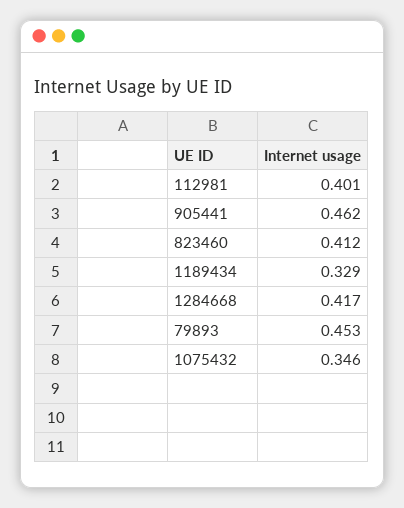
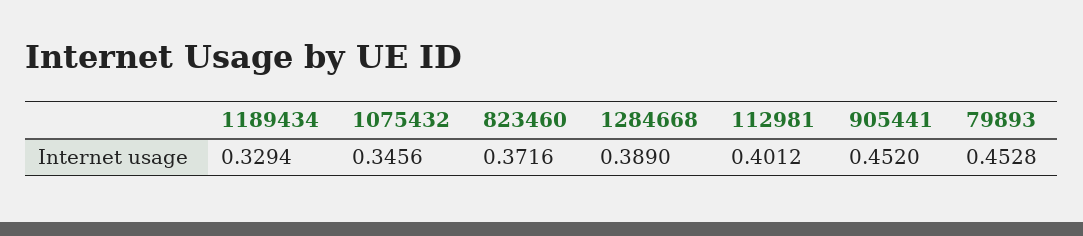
905441: 0.462 -> 0.452
823460: 0.412 -> 0.3716
1284668: 0.417 -> 0.389

